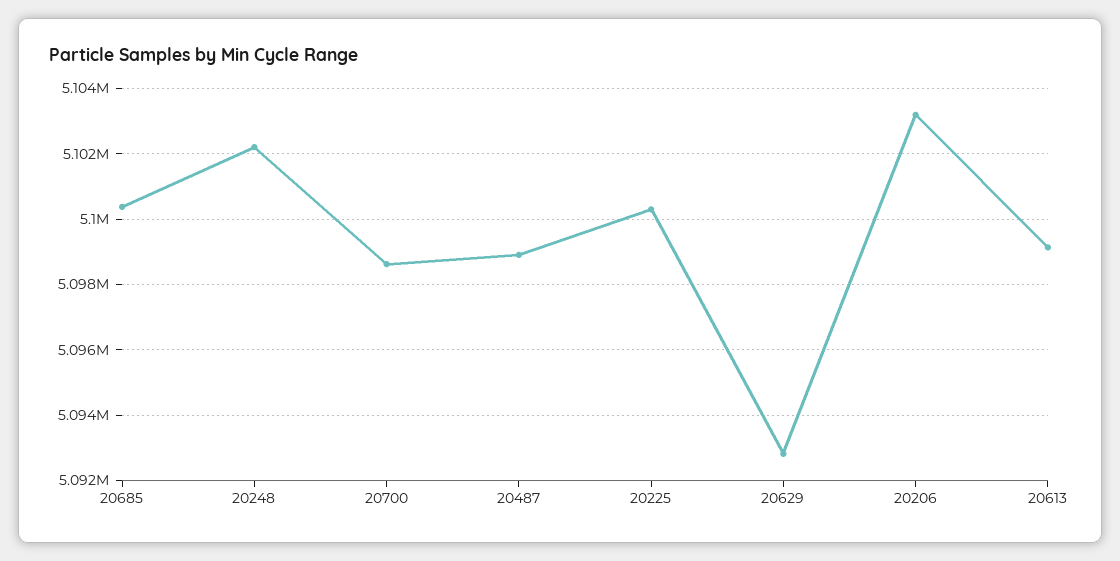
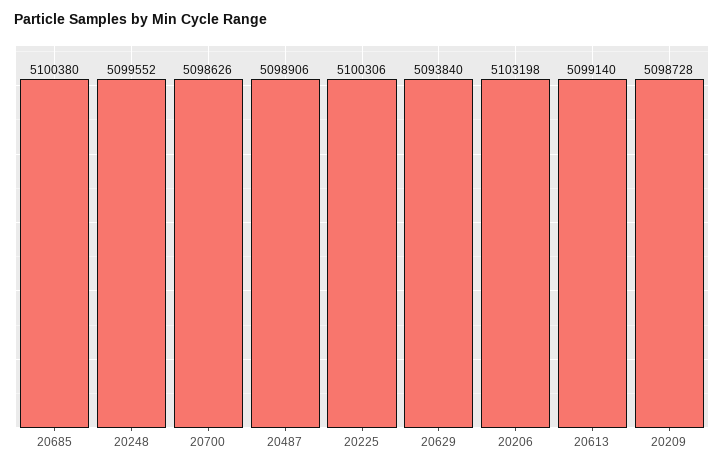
20248: 5102200 -> 5099552
20629: 5092800 -> 5093840
20209: none -> 5098728

